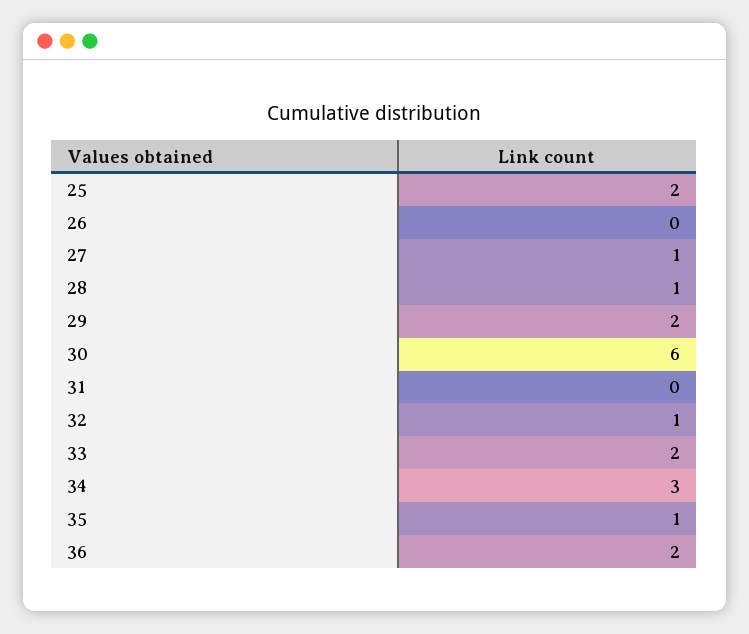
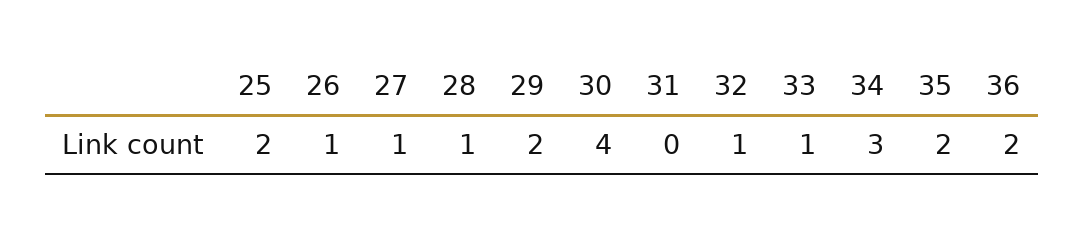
26: 0 -> 1
30: 6 -> 4
33: 2 -> 1
35: 1 -> 2

